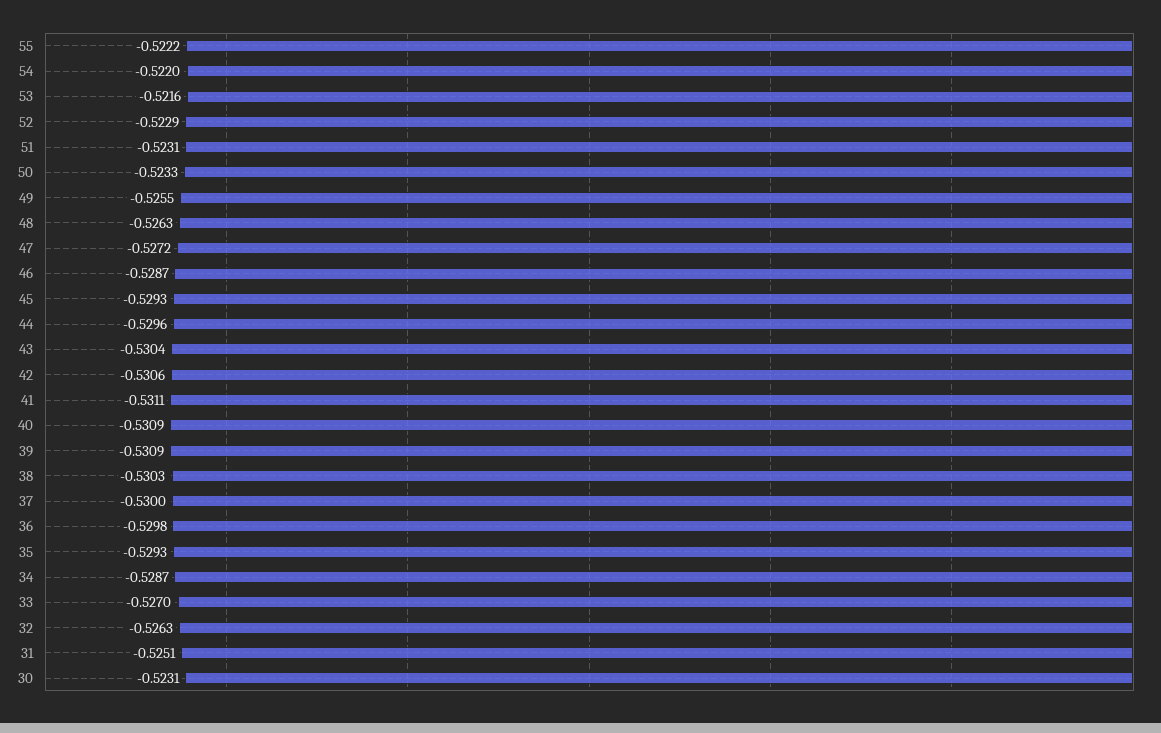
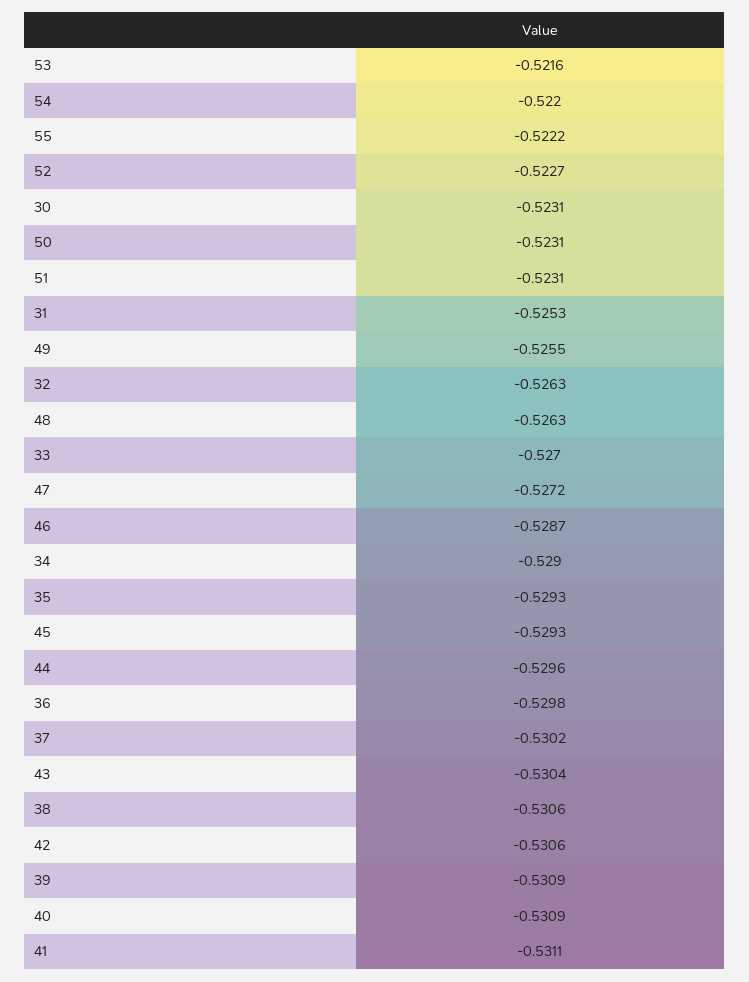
52: -0.5229 -> -0.5227
50: -0.5233 -> -0.5231
38: -0.5303 -> -0.5306
37: -0.53 -> -0.5302
34: -0.5287 -> -0.529
31: -0.5251 -> -0.5253

